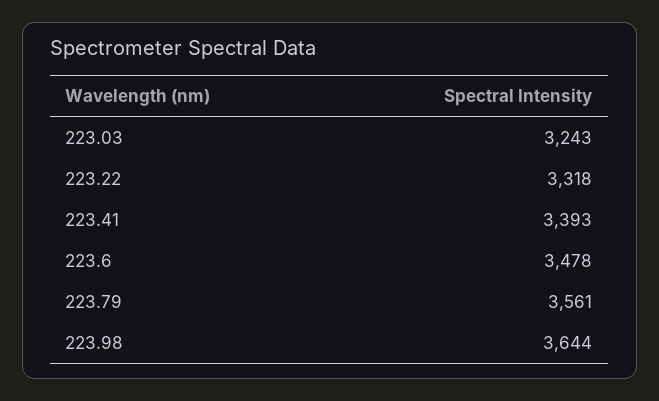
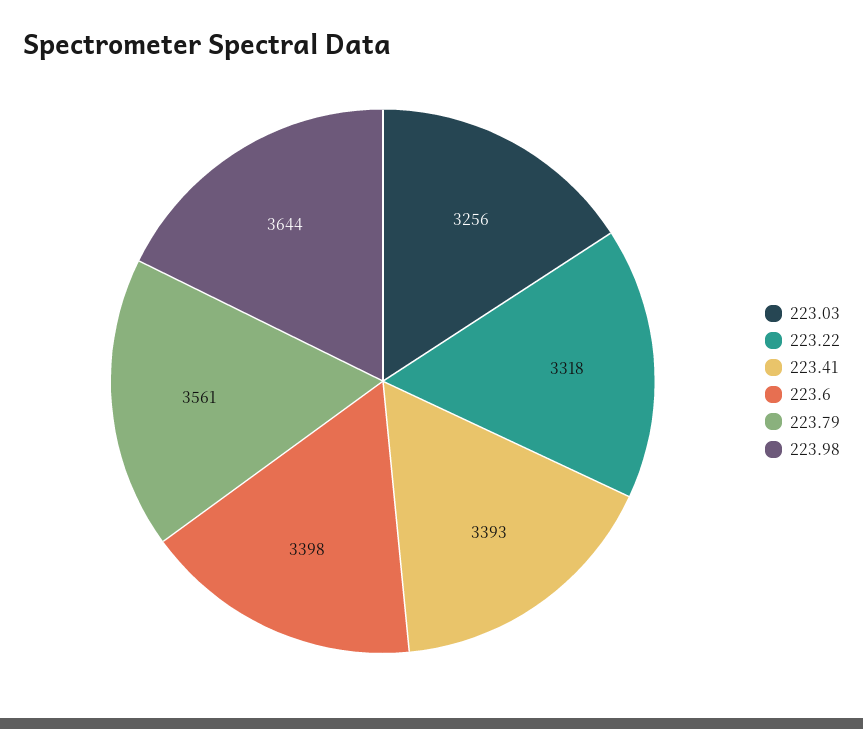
223.03: 3243 -> 3256
223.6: 3478 -> 3398

